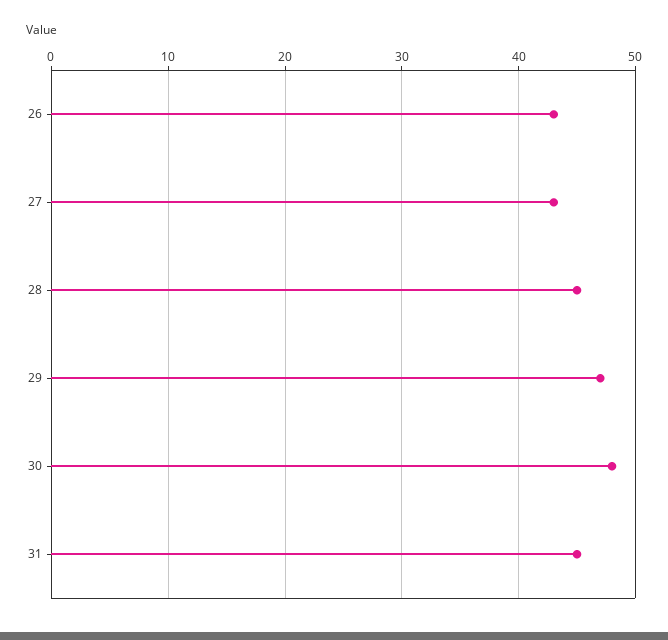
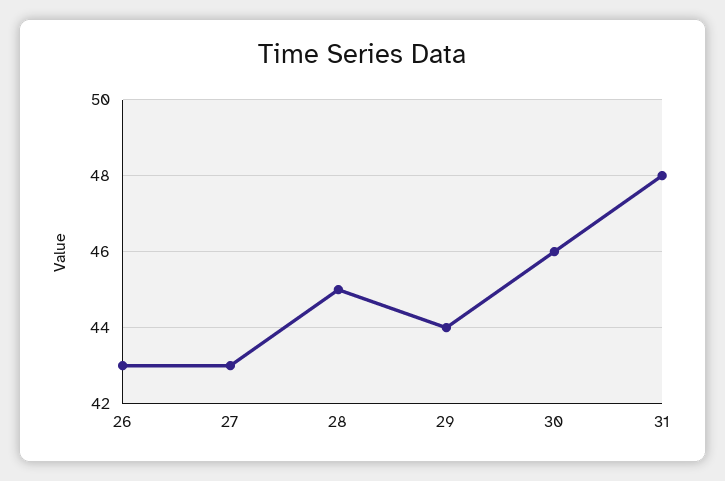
29: 47 -> 44
30: 48 -> 46
31: 45 -> 48

